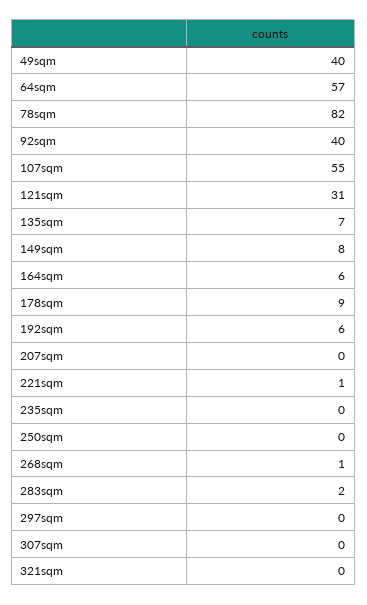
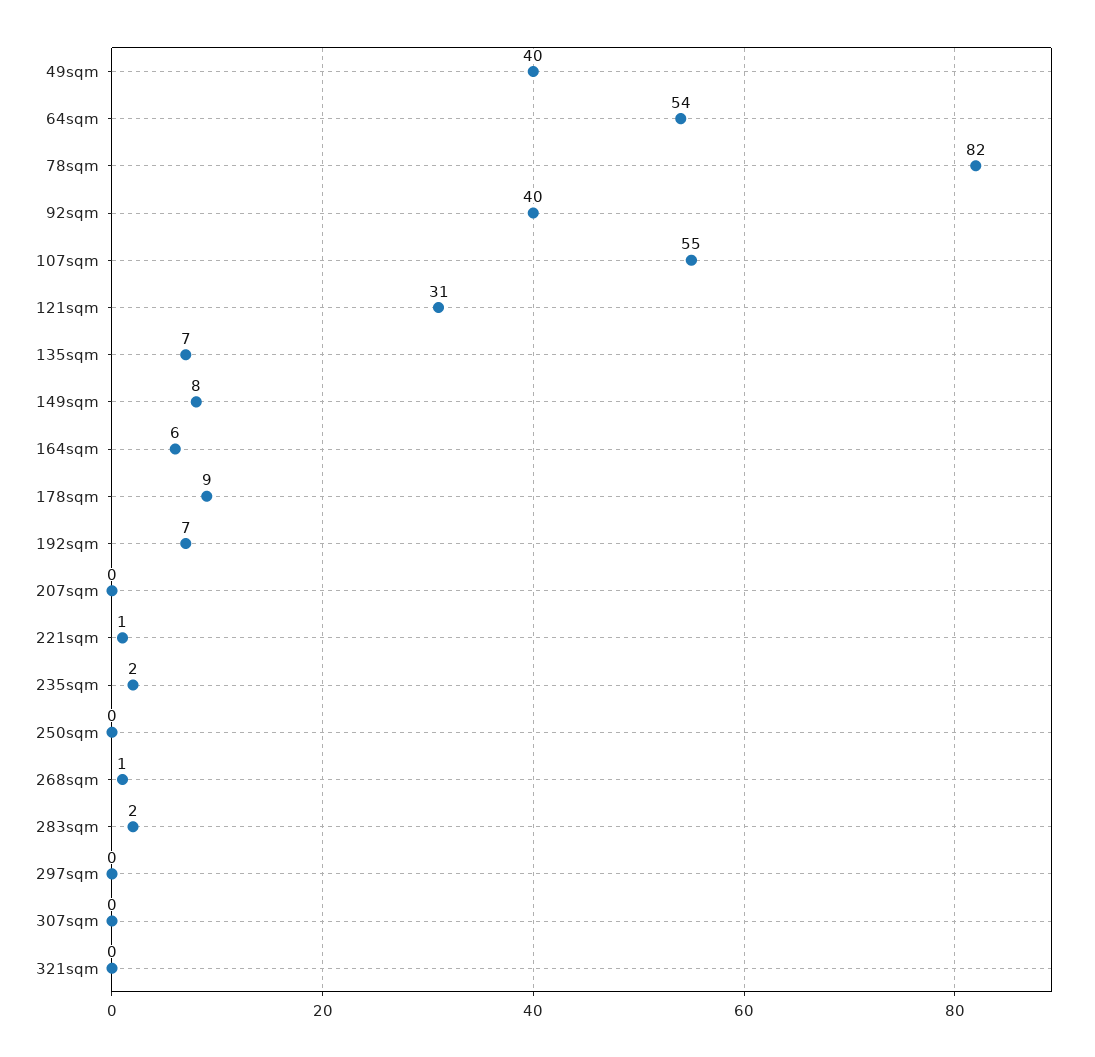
64sqm: 57 -> 54
192sqm: 6 -> 7
235sqm: 0 -> 2

